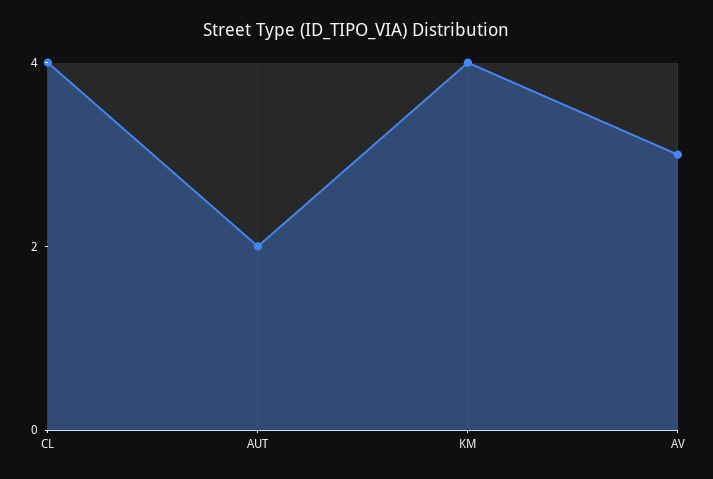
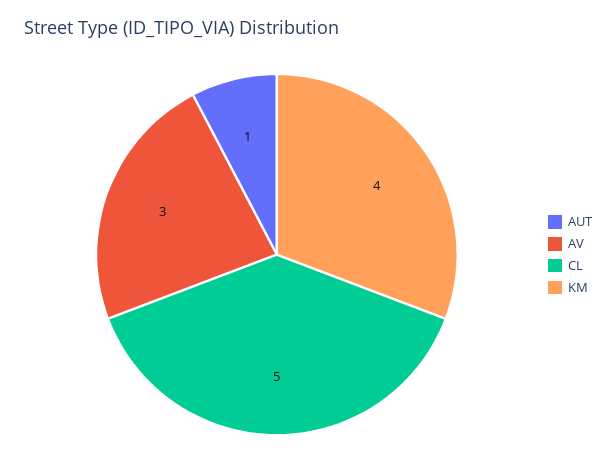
CL: 4 -> 5
AUT: 2 -> 1

